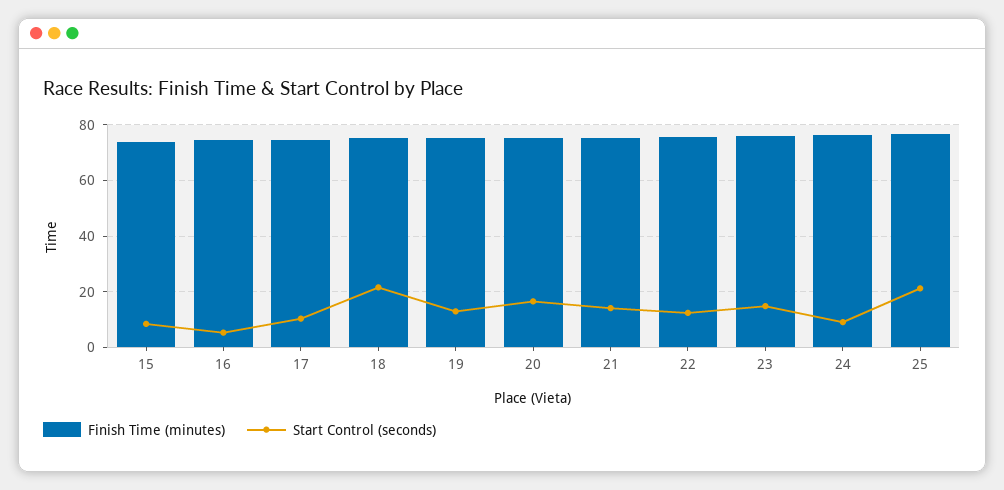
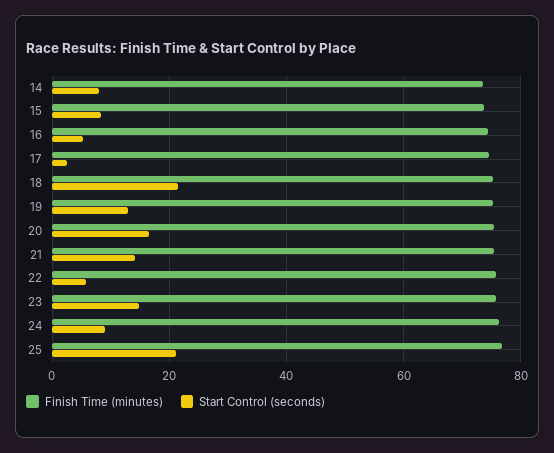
Start Control (seconds), 17: 10 -> 2
Start Control (seconds), 22: 12.5 -> 6
Finish Time (minutes), 14: none -> 74
Start Control (seconds), 14: none -> 8

